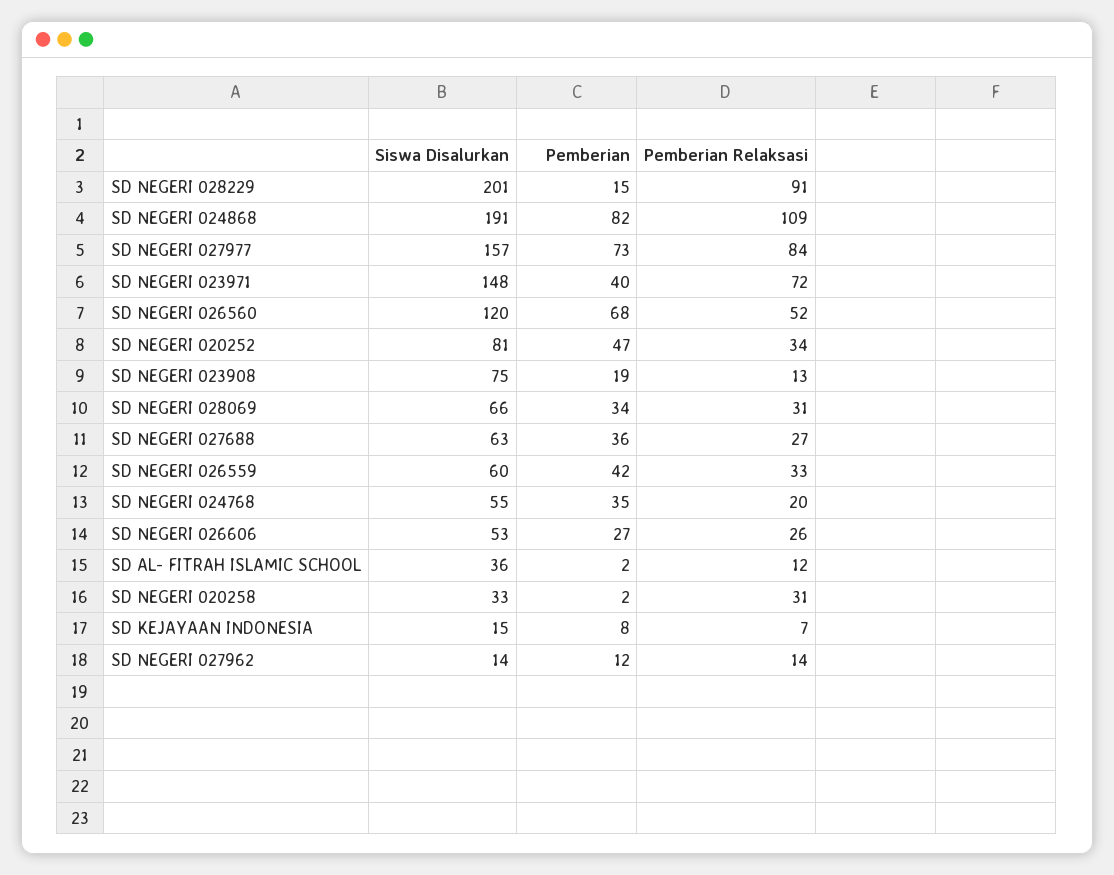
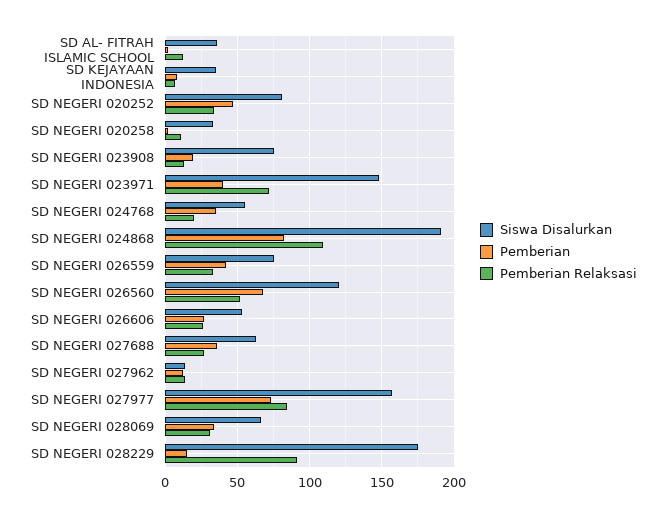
Siswa Disalurkan, SD NEGERI 028229: 201 -> 175
Siswa Disalurkan, SD NEGERI 026559: 60 -> 75
Pemberian Relaksasi, SD NEGERI 020258: 31 -> 10
Siswa Disalurkan, SD KEJAYAAN INDONESIA: 15 -> 35

